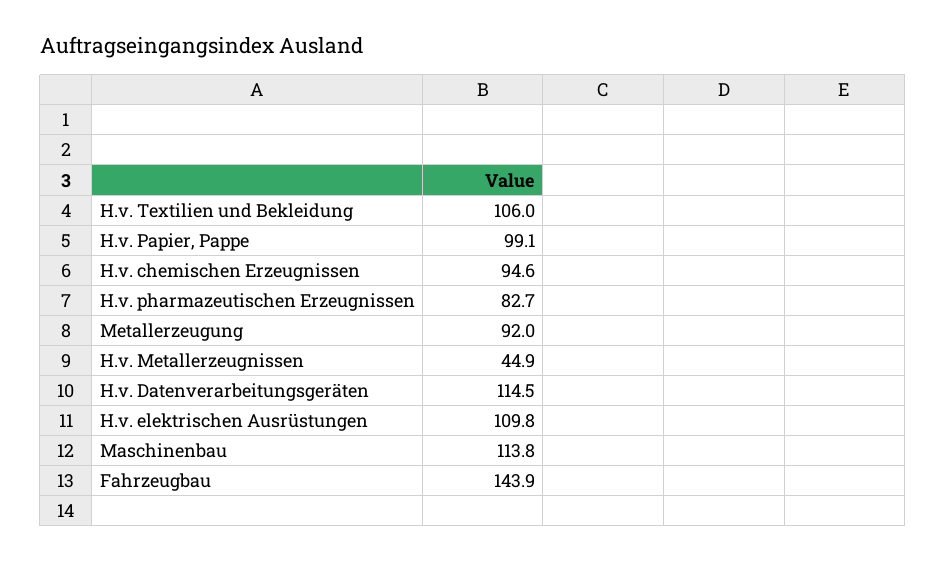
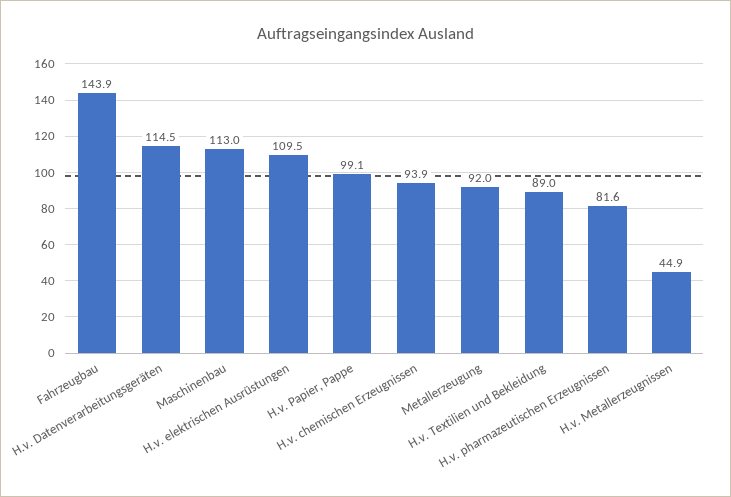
H.v. Textilien und Bekleidung: 106 -> 89
H.v. chemischen Erzeugnissen: 94.6 -> 93.9
H.v. pharmazeutischen Erzeugnissen: 82.7 -> 81.6
H.v. elektrischen Ausrüstungen: 109.8 -> 109.5
Maschinenbau: 113.8 -> 113

